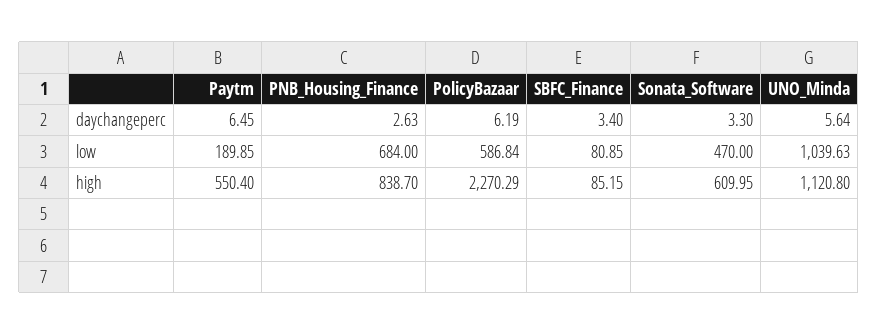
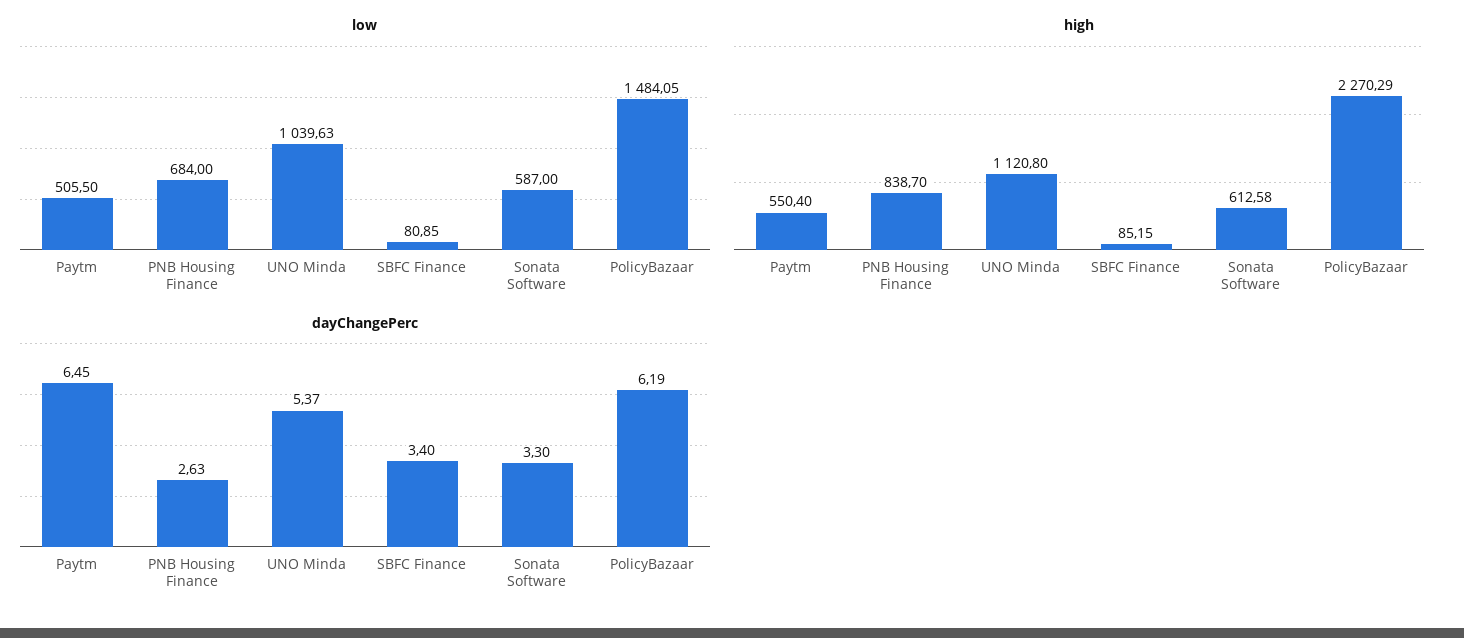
daychangeperc, UNO_Minda: 5.64 -> 5.37
low, Paytm: 189.85 -> 505.5
low, PolicyBazaar: 586.84 -> 1484.05
low, Sonata_Software: 470 -> 587
high, Sonata_Software: 609.95 -> 612.58

